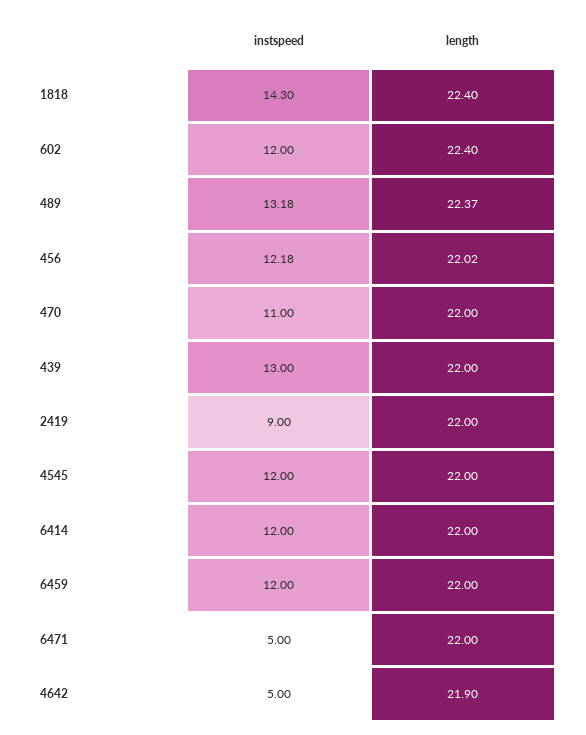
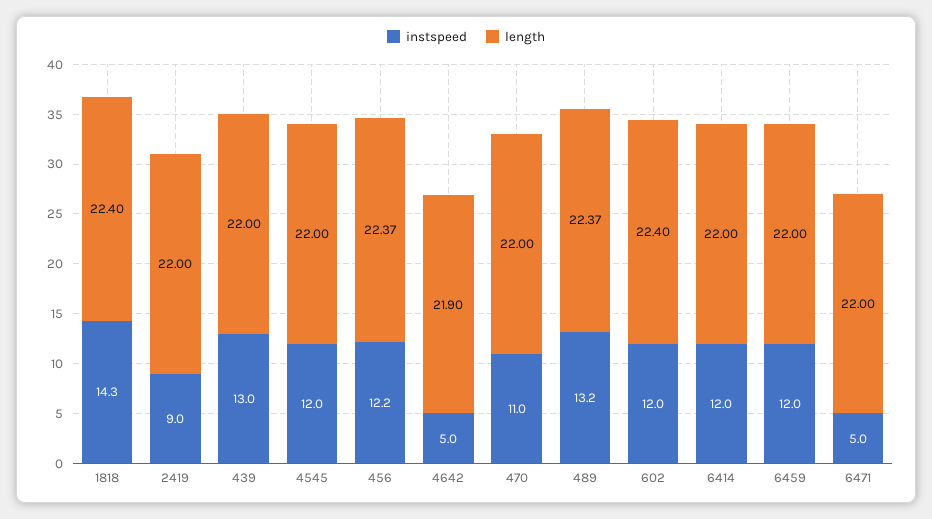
length, 456: 22.02 -> 22.37

